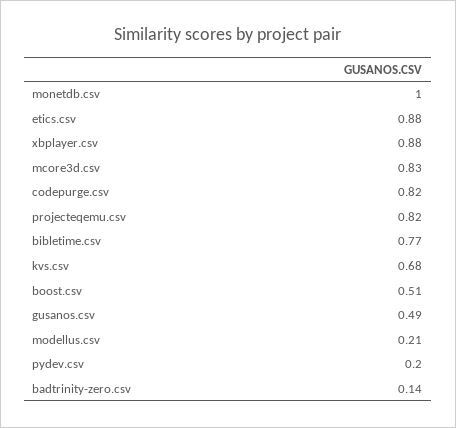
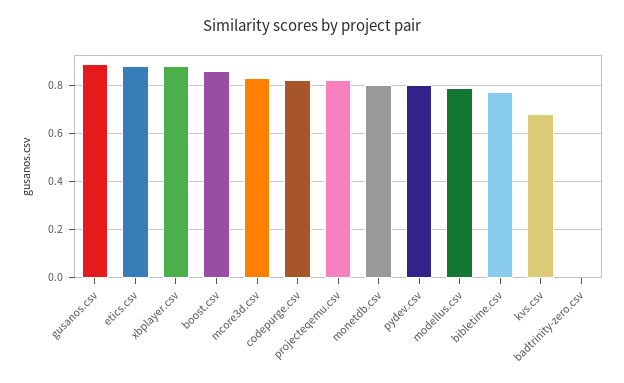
monetdb.csv: 1 -> 0.8
boost.csv: 0.51 -> 0.85
gusanos.csv: 0.49 -> 0.9
modellus.csv: 0.21 -> 0.8
pydev.csv: 0.2 -> 0.8
badtrinity-zero.csv: 0.14 -> 0

